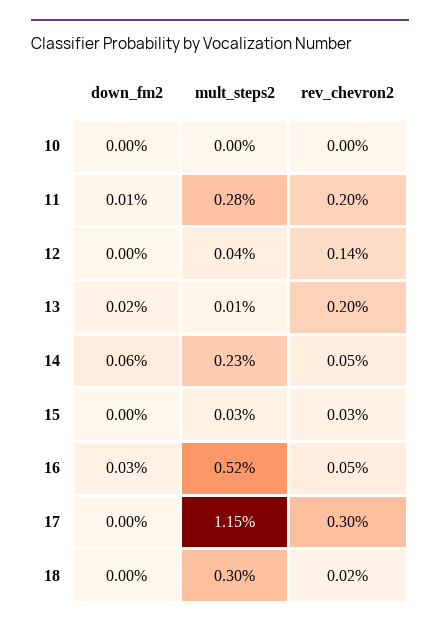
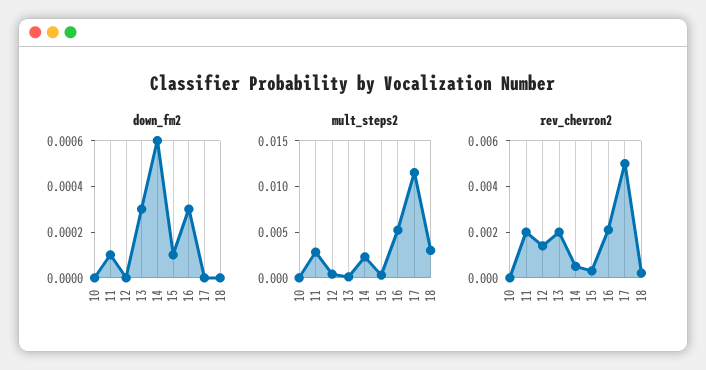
down_fm2, 13: 0.0002 -> 0.0003
down_fm2, 15: 0 -> 0.0001
rev_chevron2, 16: 0.0005 -> 0.002
rev_chevron2, 17: 0.003 -> 0.005

